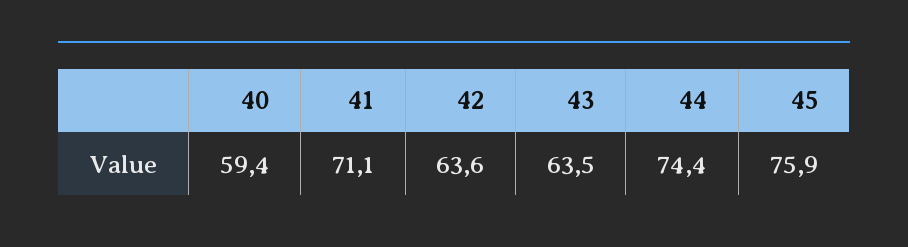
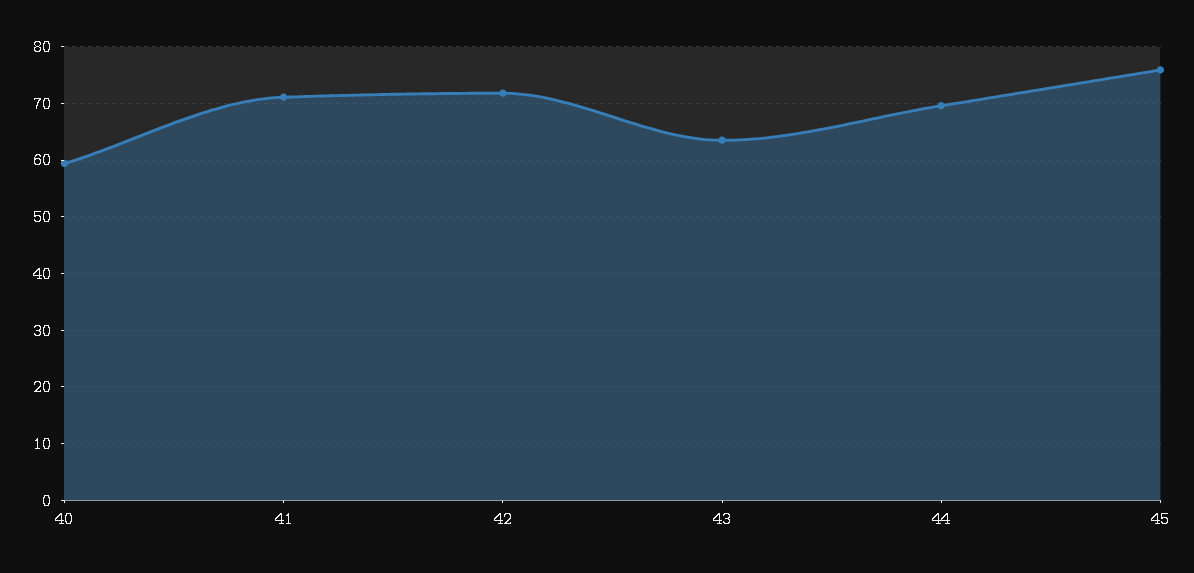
42: 63.6 -> 72
44: 74.4 -> 70

